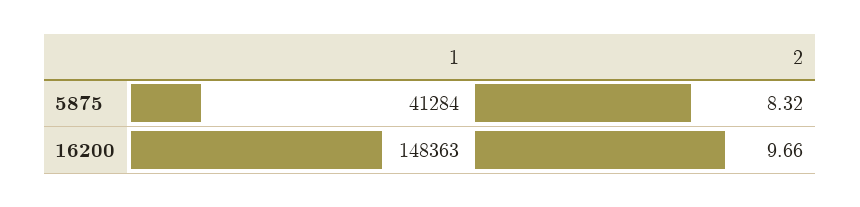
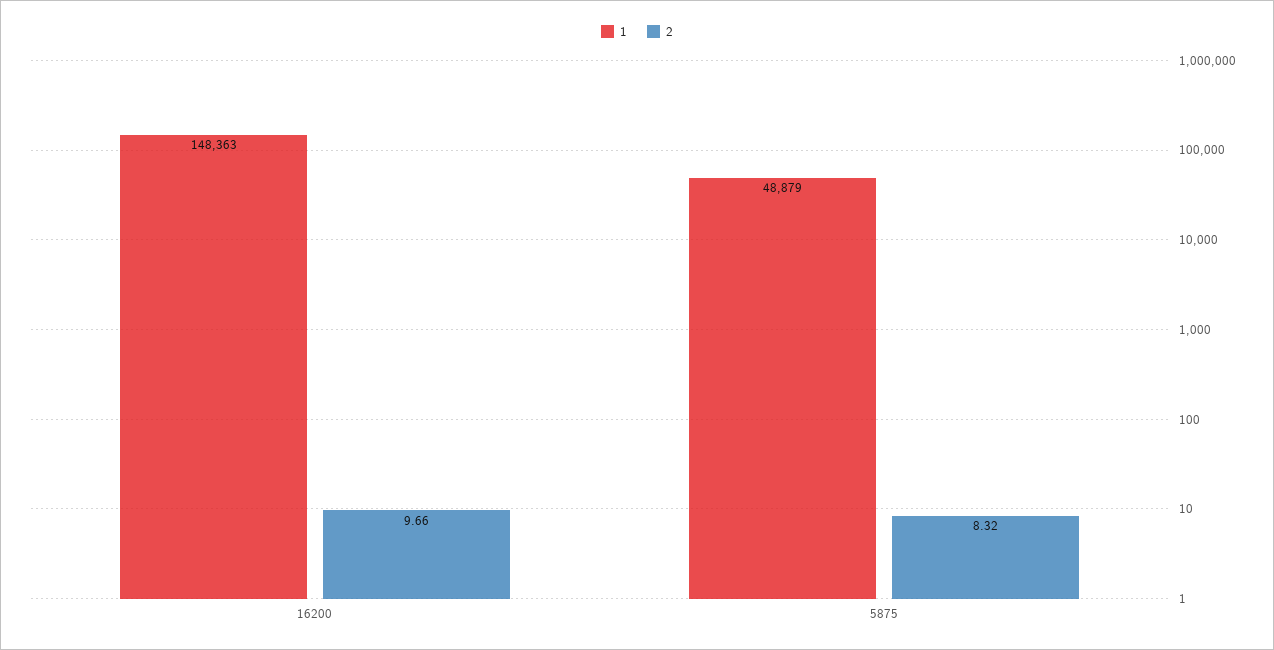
1, 5875: 41284 -> 48879

